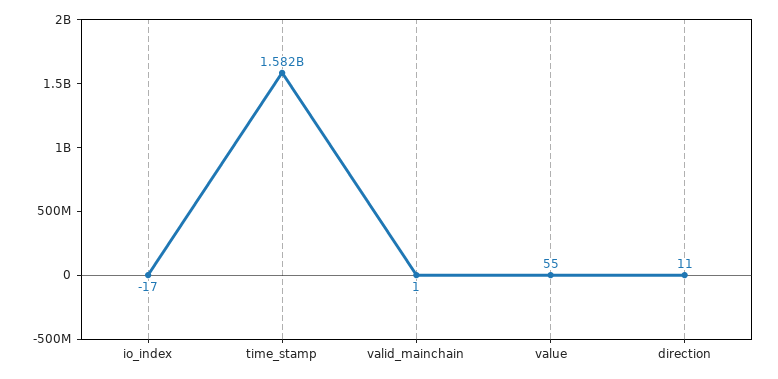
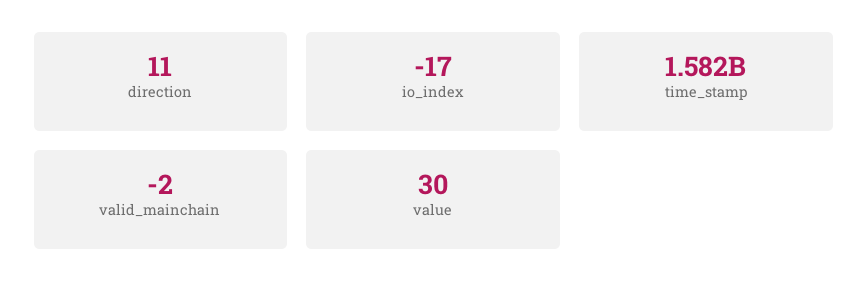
valid_mainchain: 1 -> -2
value: 55 -> 30

